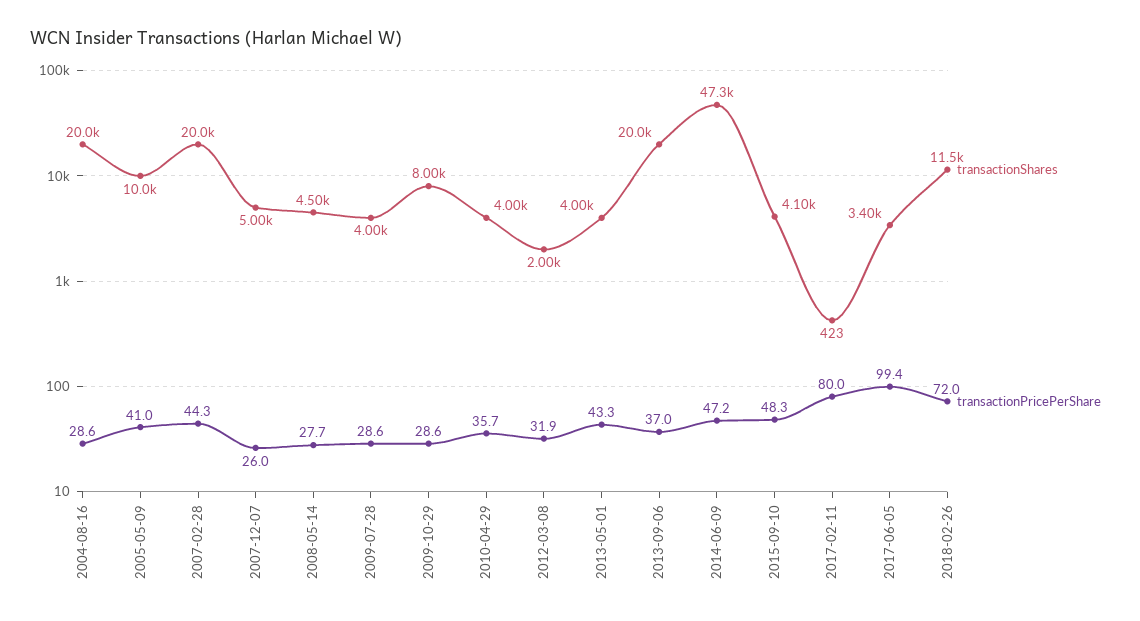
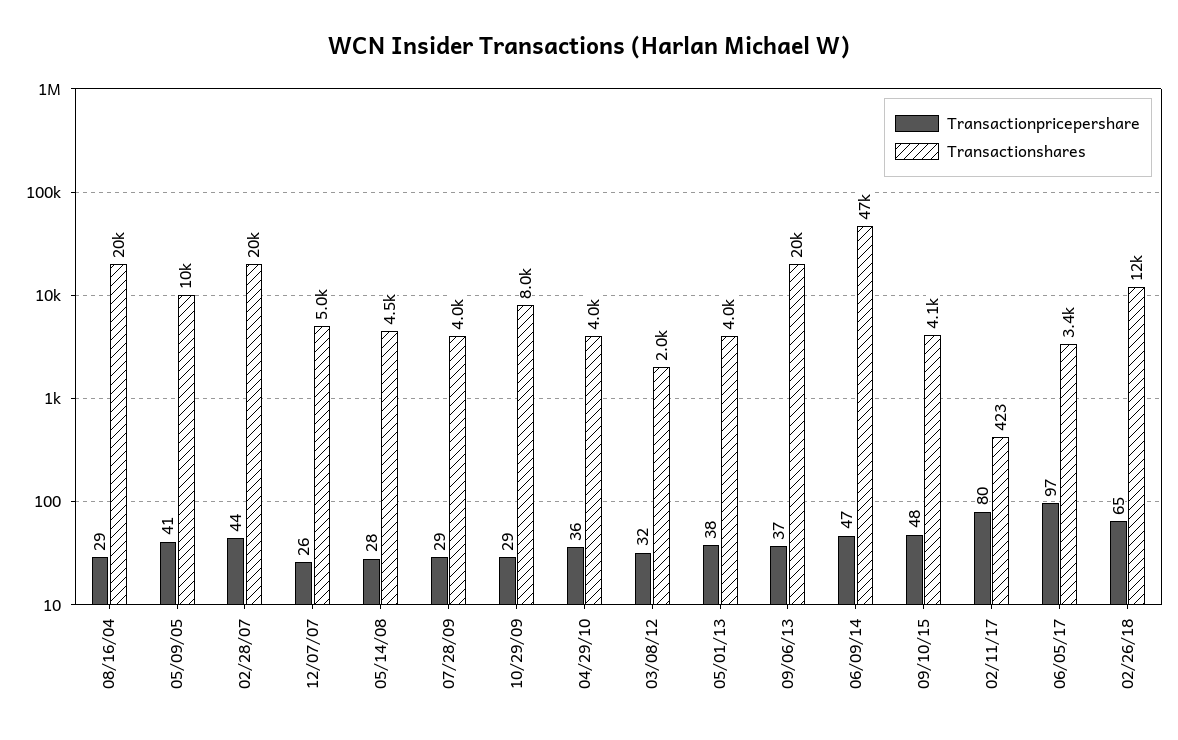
transactionPricePerShare, 2013-05-01: 43.3 -> 38
transactionPricePerShare, 2017-06-05: 99.4 -> 97
transactionPricePerShare, 2018-02-26: 72 -> 65

